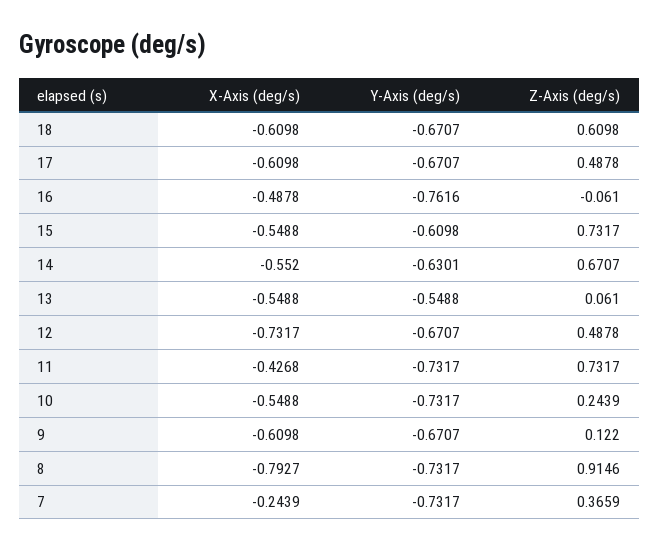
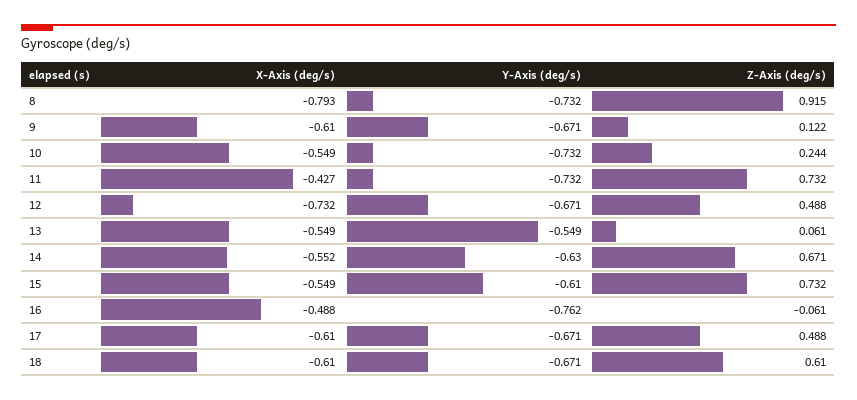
X-Axis (deg/s), 7: -0.2439 -> none
Y-Axis (deg/s), 7: -0.7317 -> none
Z-Axis (deg/s), 7: 0.3659 -> none

